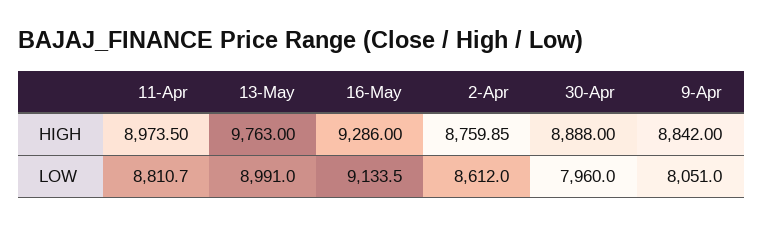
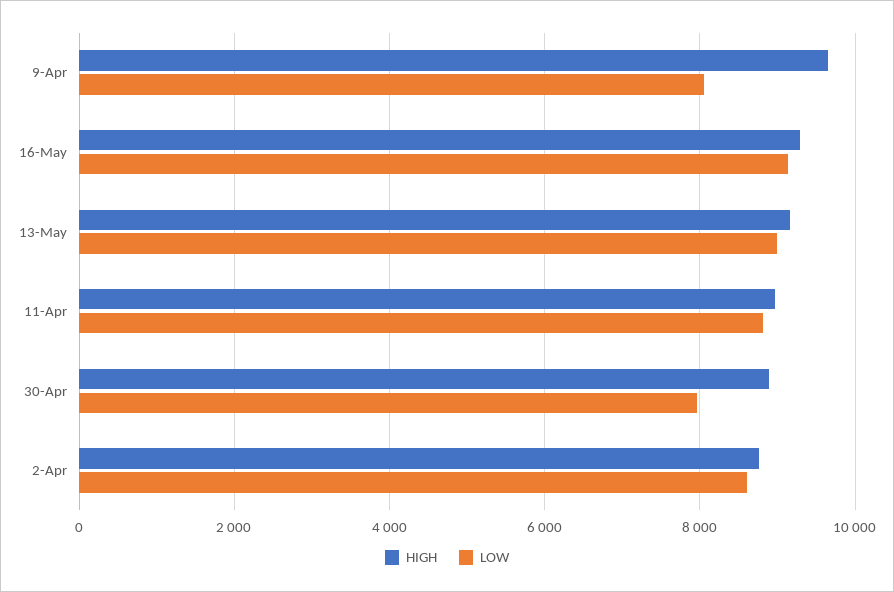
HIGH, 13-May: 9763 -> 9200
HIGH, 9-Apr: 8842 -> 9600

